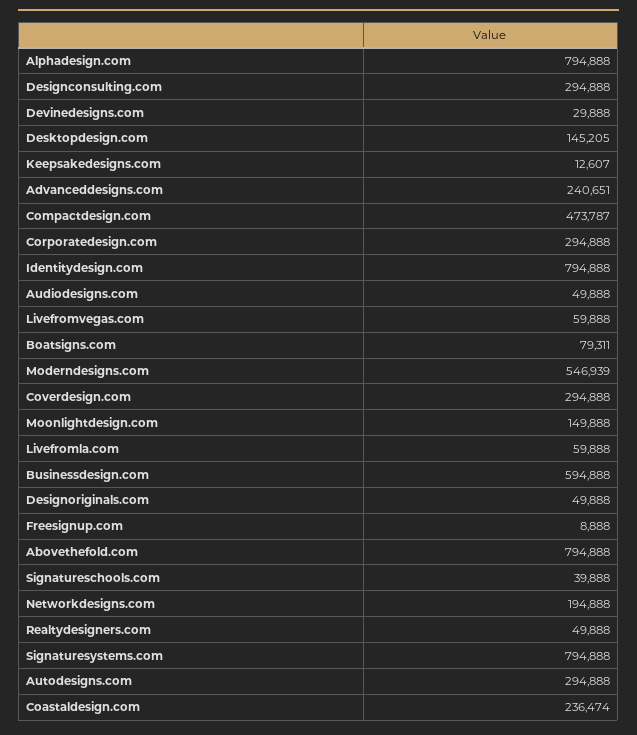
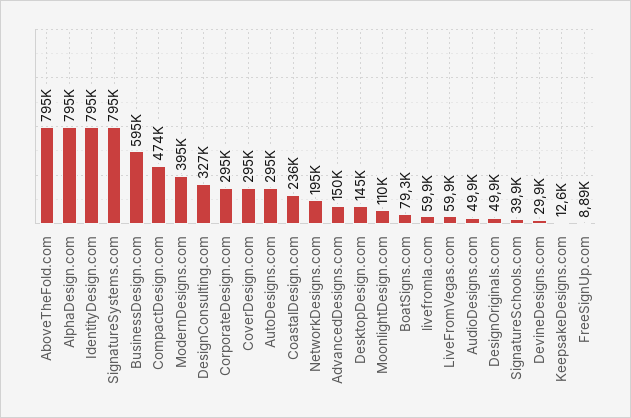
Designconsulting.com: 294888 -> 327000
Advanceddesigns.com: 240651 -> 150000
Moderndesigns.com: 546939 -> 395000
Moonlightdesign.com: 149888 -> 110000
Realtydesigners.com: 49888 -> none

